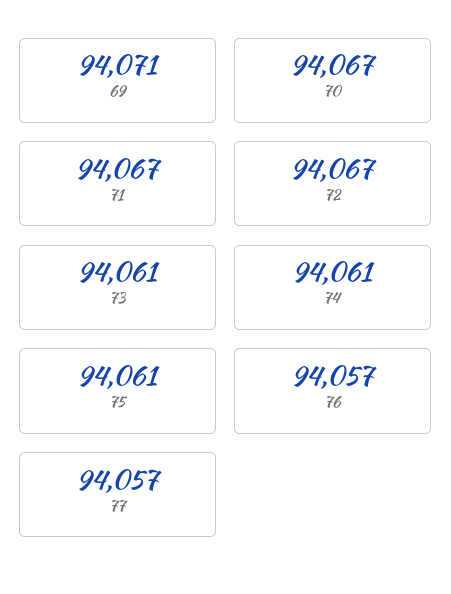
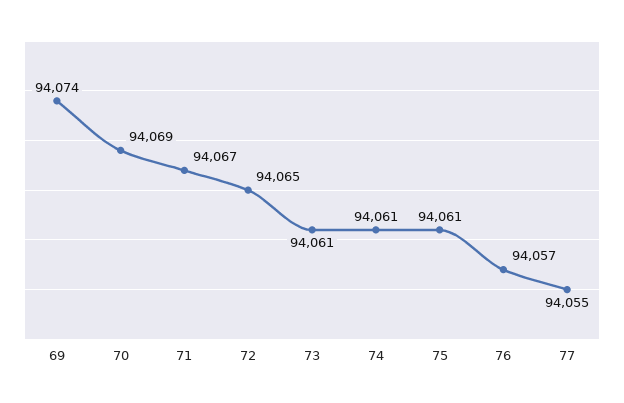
69: 94071 -> 94074
70: 94067 -> 94069
72: 94067 -> 94065
77: 94057 -> 94055

